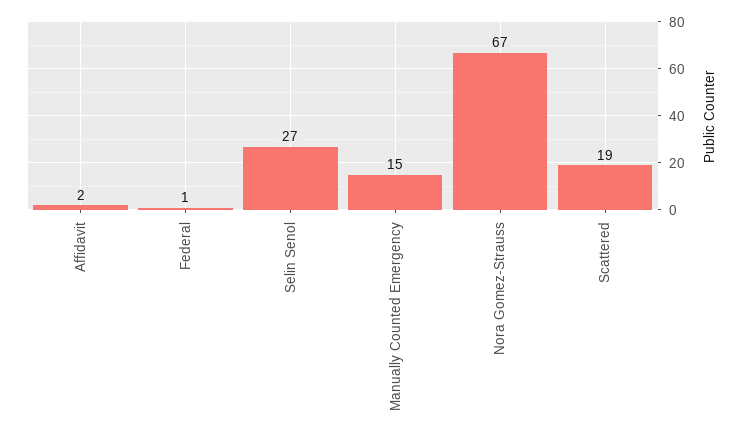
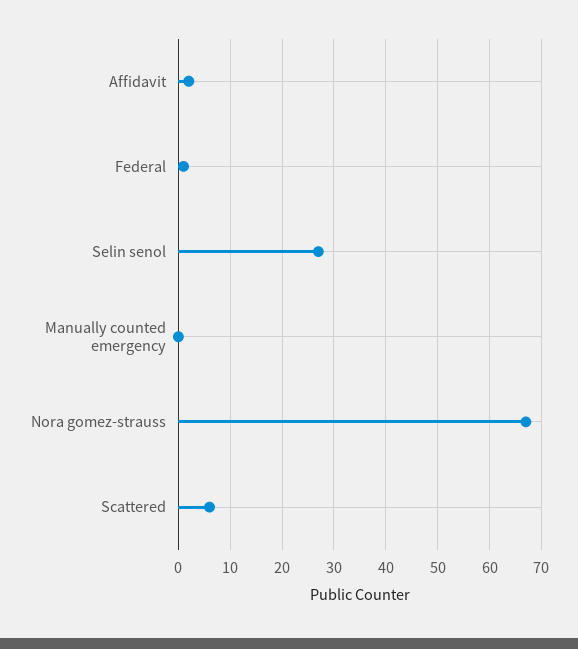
Manually Counted Emergency: 15 -> 0
Scattered: 19 -> 5

